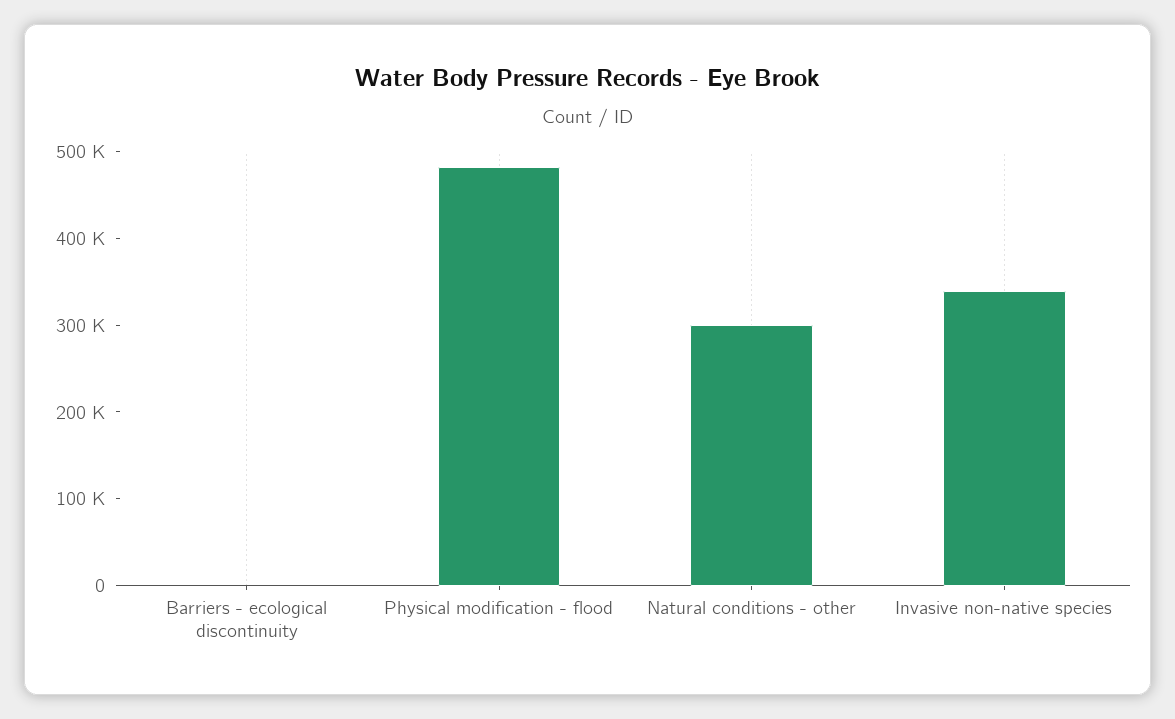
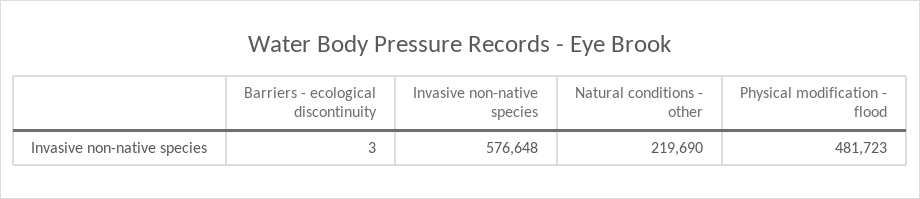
Natural conditions - other: 300000 -> 219690
Invasive non-native species: 340000 -> 576648

